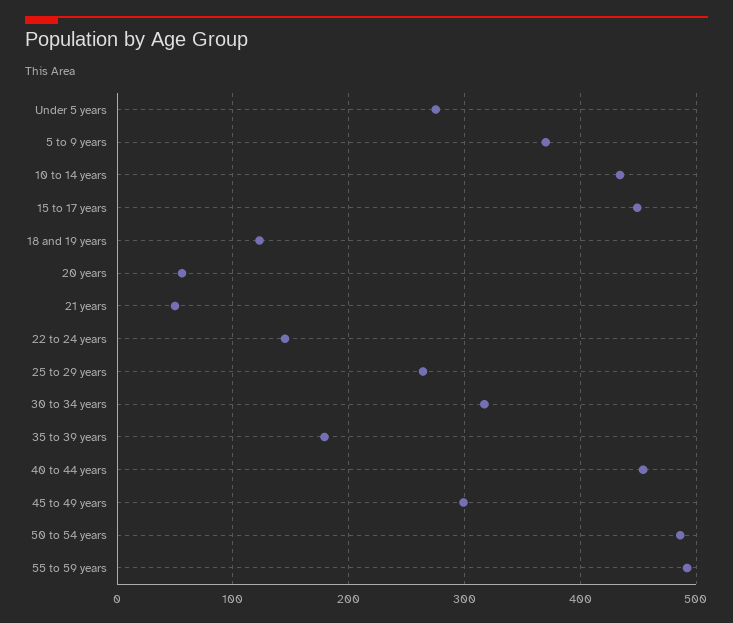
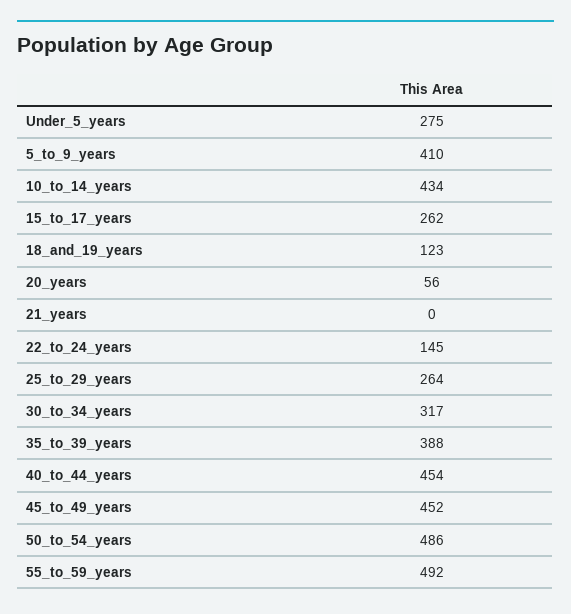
5 to 9 years: 370 -> 410
15 to 17 years: 450 -> 262
21 years: 50 -> 0
35 to 39 years: 180 -> 388
45 to 49 years: 300 -> 452

